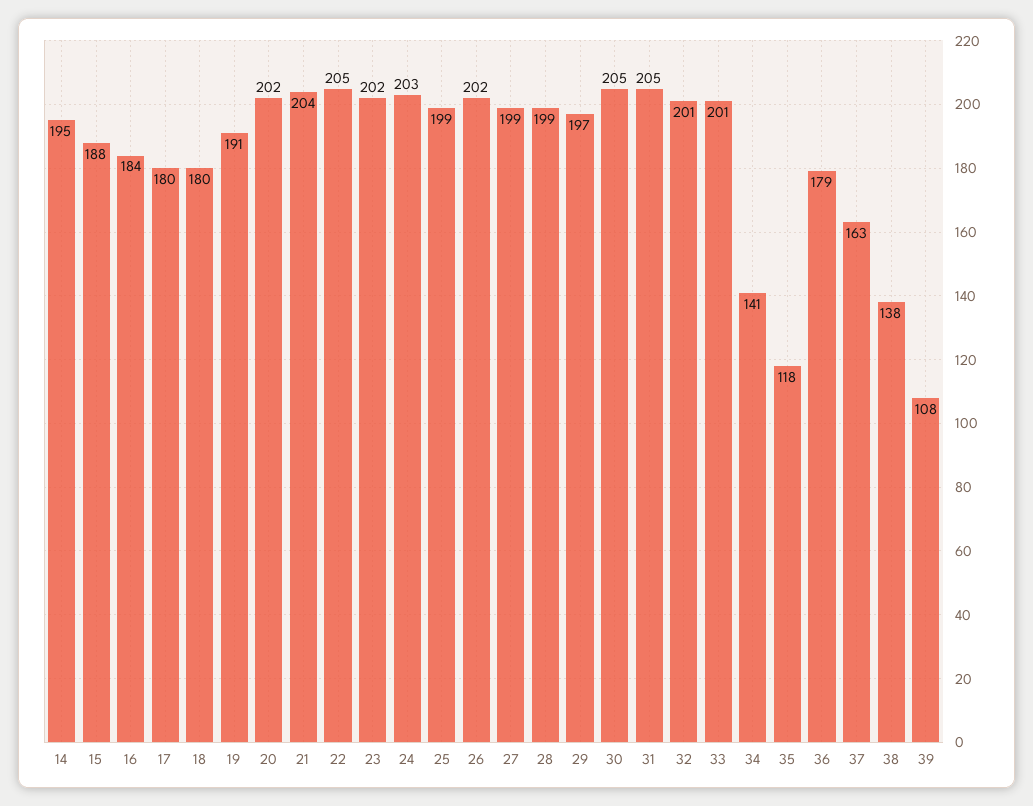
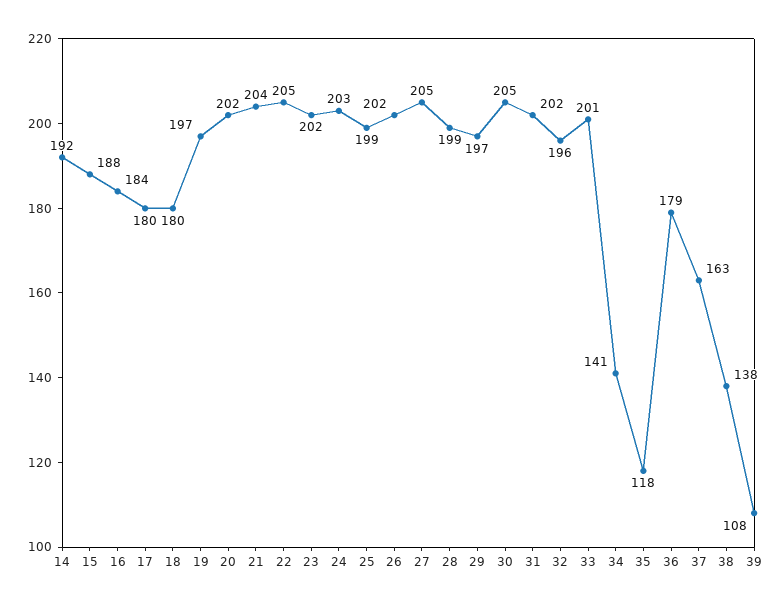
14: 195 -> 192
19: 191 -> 197
27: 199 -> 205
31: 205 -> 202
32: 201 -> 196

